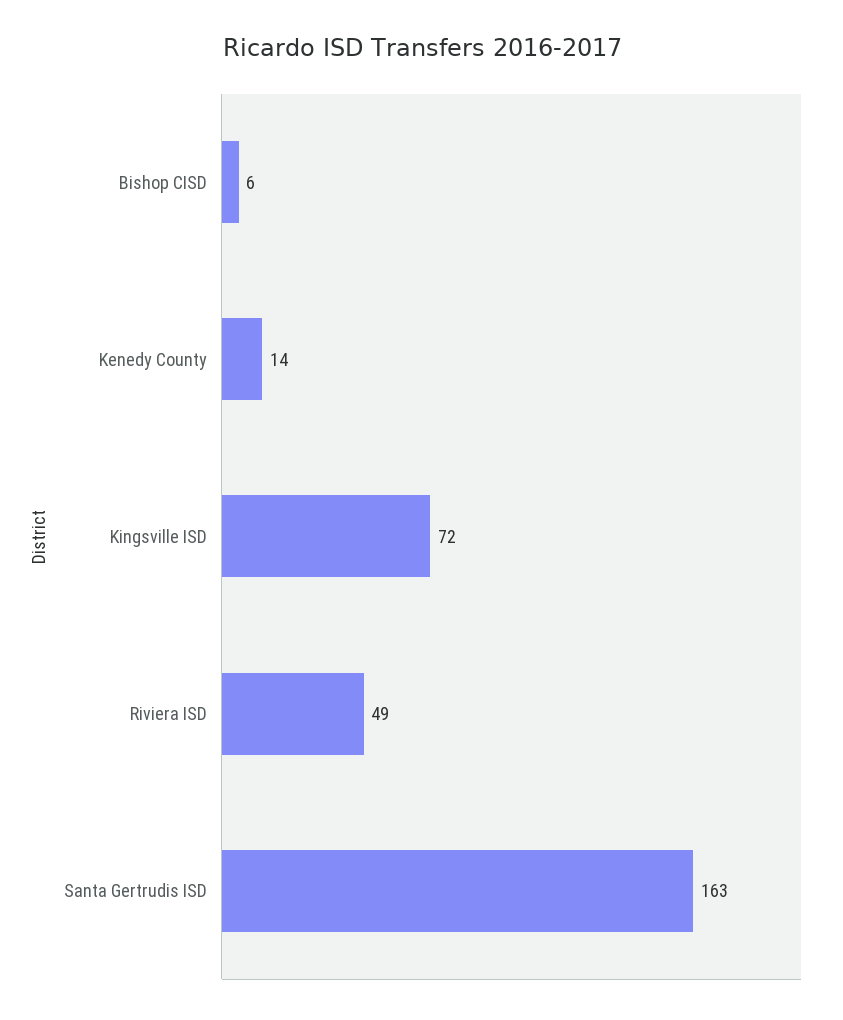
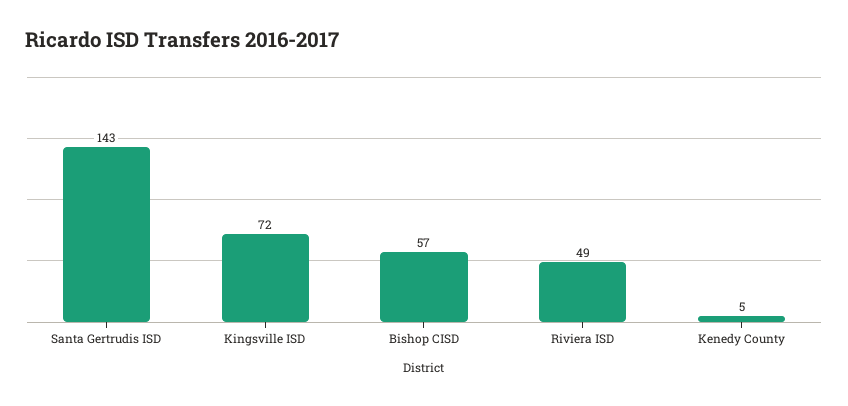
Bishop CISD: 6 -> 57
Kenedy County: 14 -> 5
Santa Gertrudis ISD: 163 -> 143

